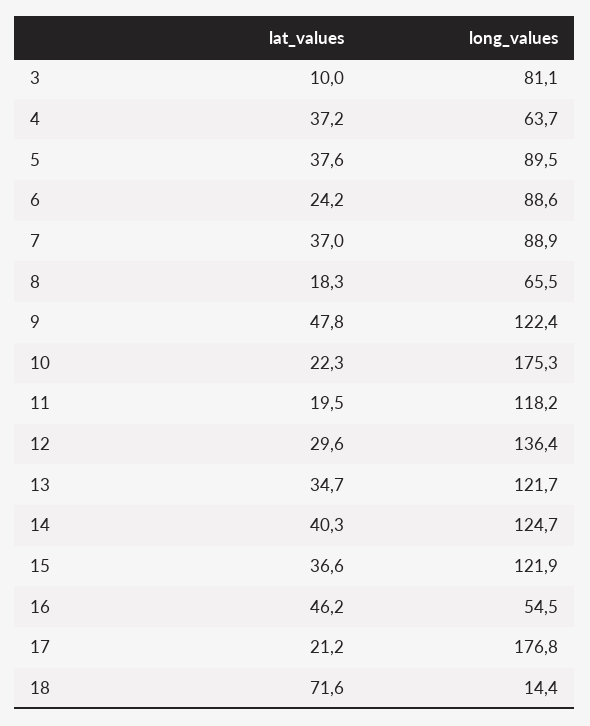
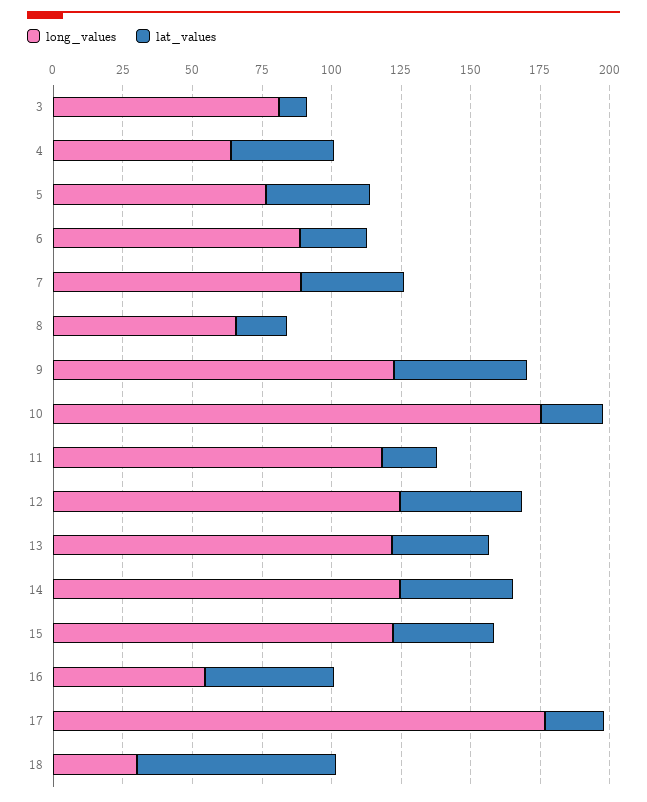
long_values, 5: 89.5 -> 75
lat_values, 12: 29.6 -> 45
long_values, 12: 136.4 -> 125
long_values, 18: 14.4 -> 30

